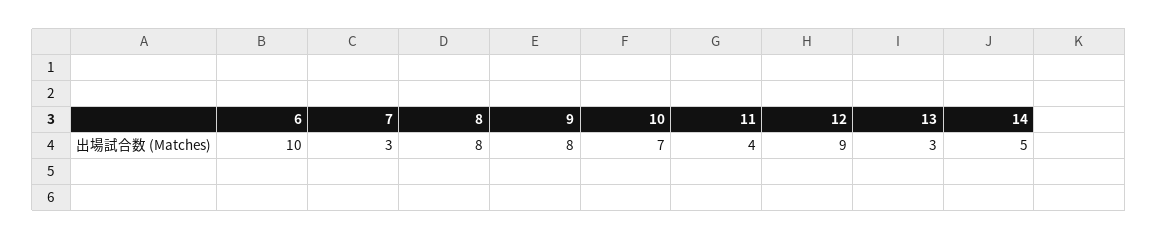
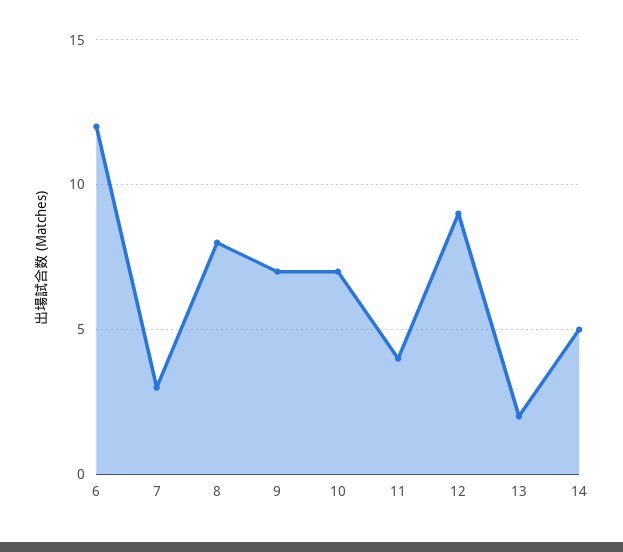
6: 10 -> 12
9: 8 -> 7
13: 3 -> 2

